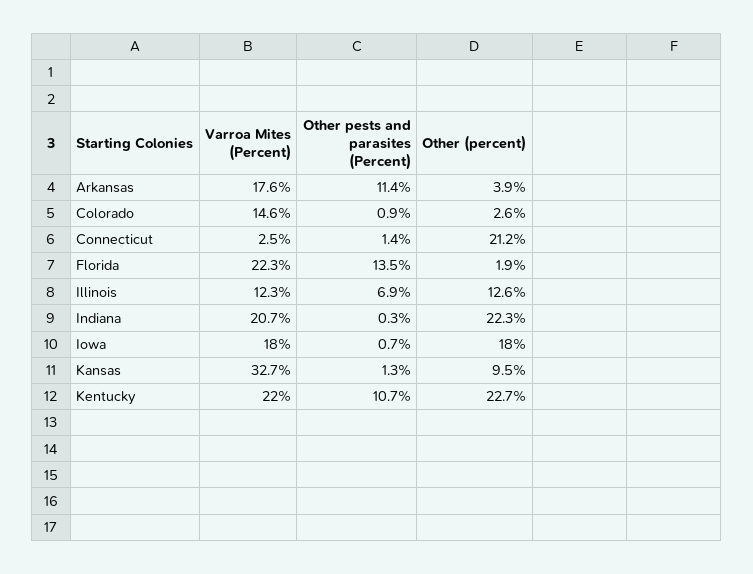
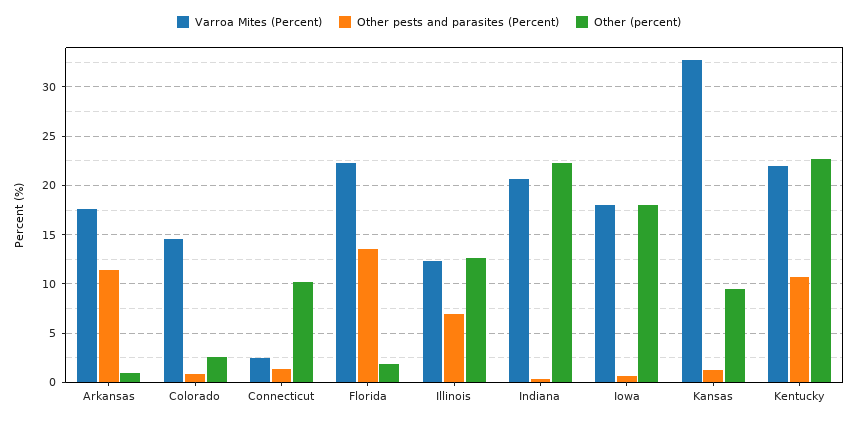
Other (percent), Arkansas: 3.9 -> 1
Other (percent), Connecticut: 21.2 -> 10

